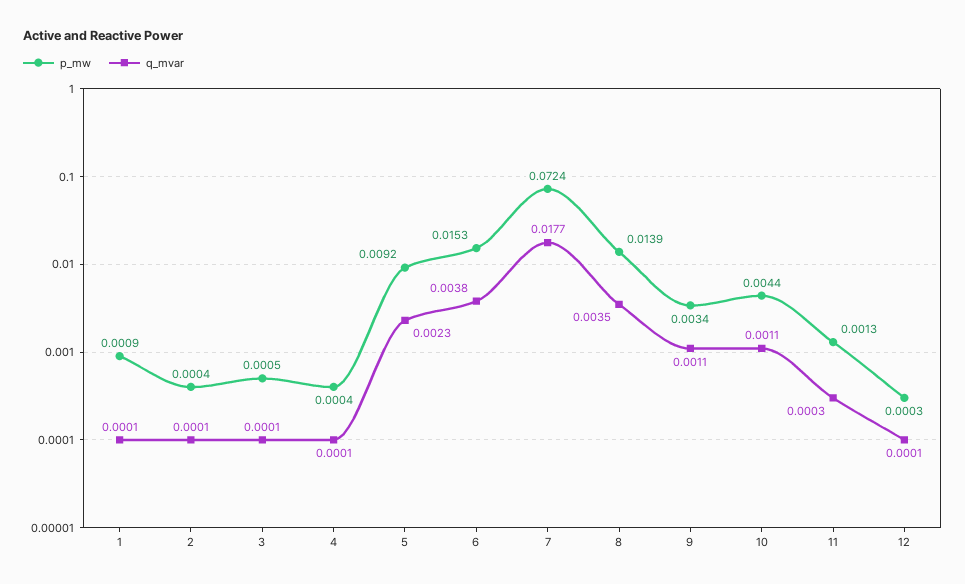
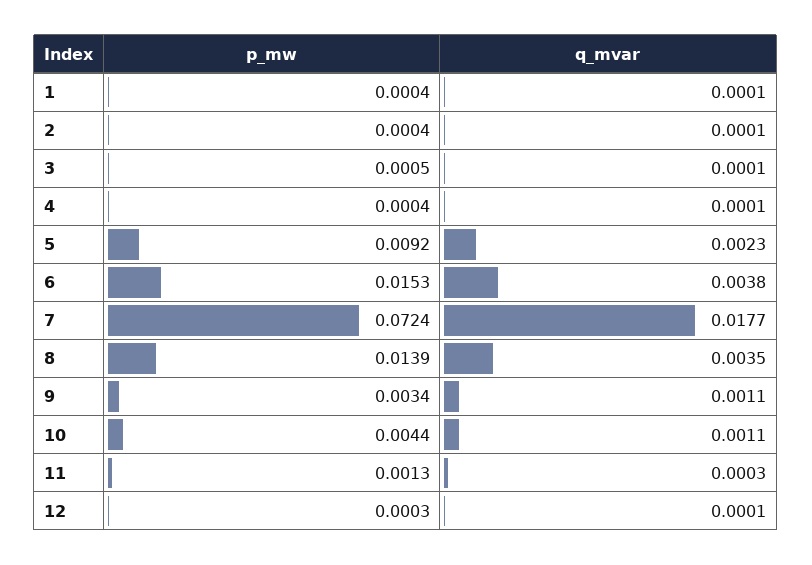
p_mw, 1: 0.0009 -> 0.0004

